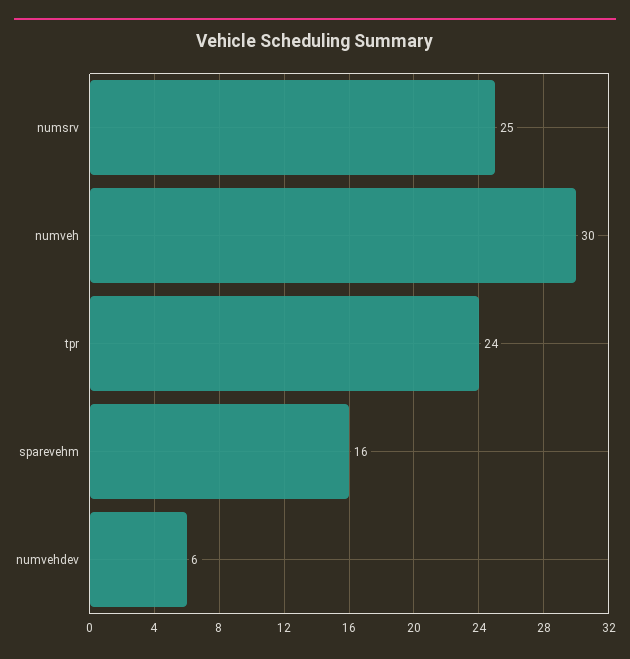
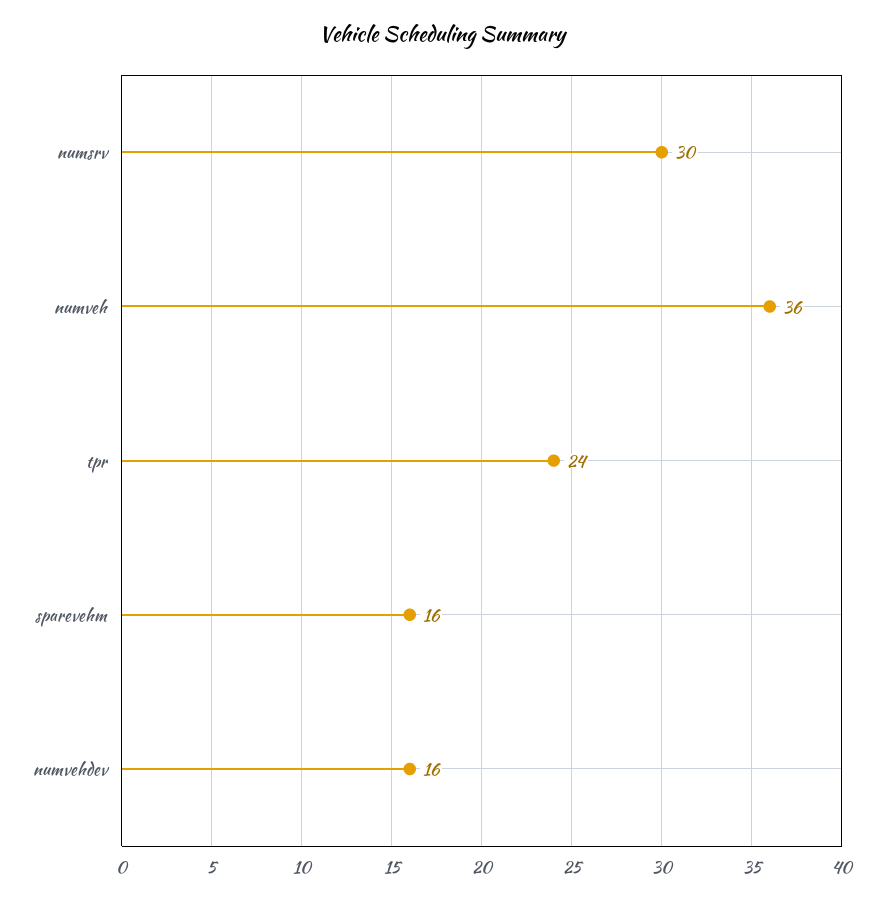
numsrv: 25 -> 30
numveh: 30 -> 36
numvehdev: 6 -> 16

